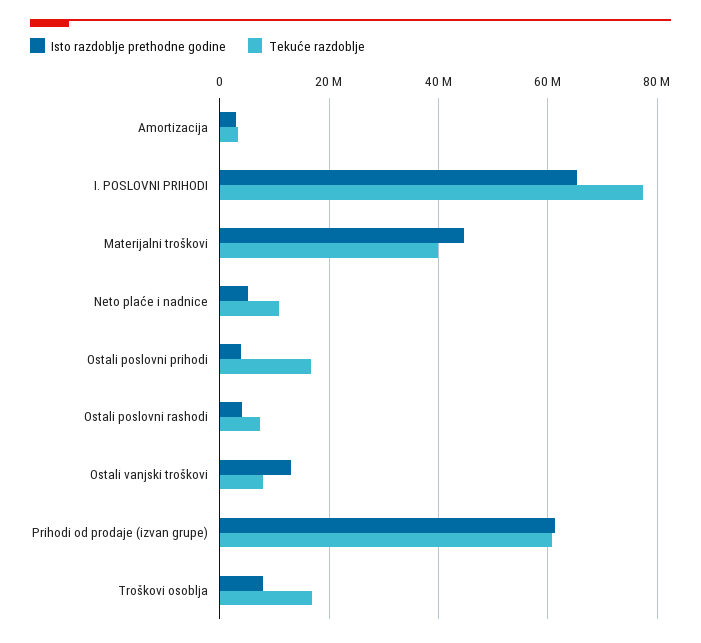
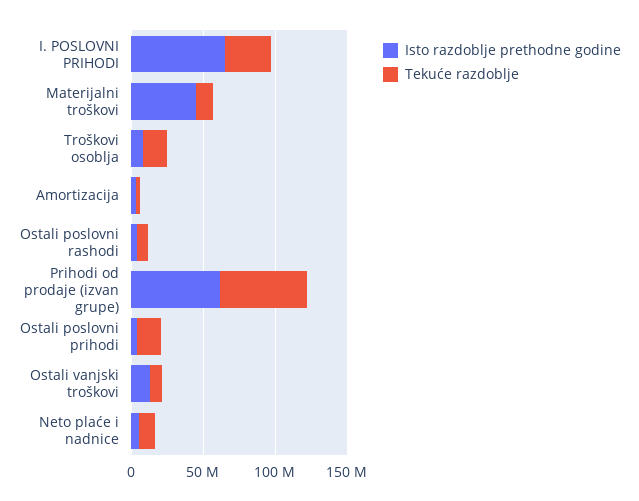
Tekuće razdoblje, I. POSLOVNI PRIHODI: 78000000 -> 30000000
Tekuće razdoblje, Materijalni troškovi: 40000000 -> 10000000

